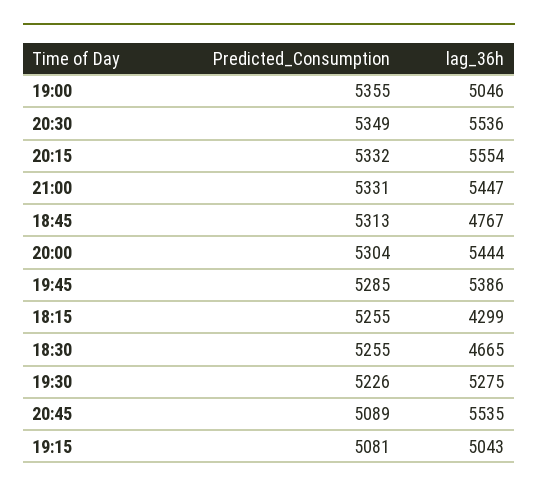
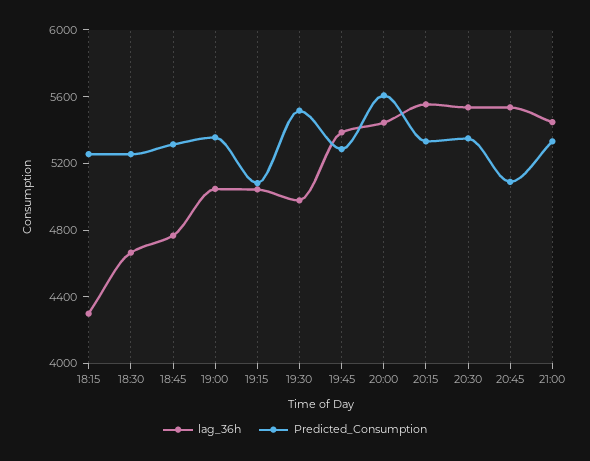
Predicted_Consumption, 20:00: 5304 -> 5600
Predicted_Consumption, 19:30: 5226 -> 5500
lag_36h, 19:30: 5275 -> 5000

